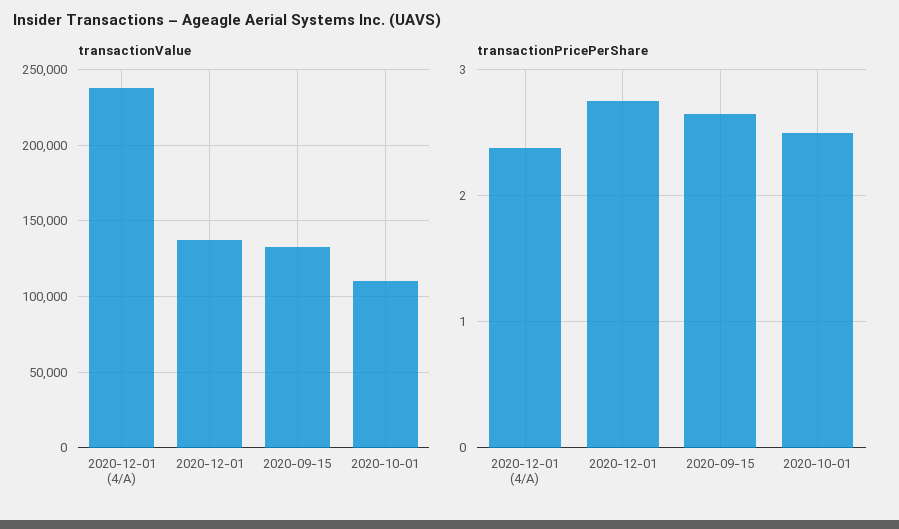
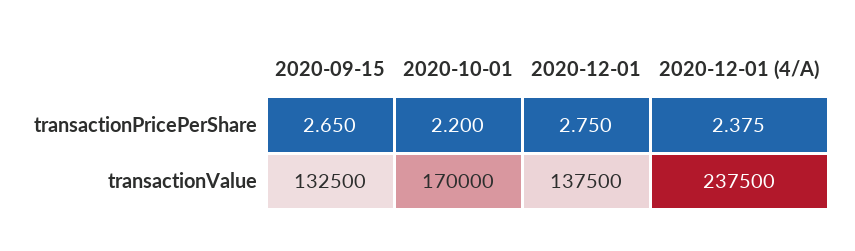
transactionValue, 2020-10-01: 110000 -> 170000
transactionPricePerShare, 2020-10-01: 2.5 -> 2.2

